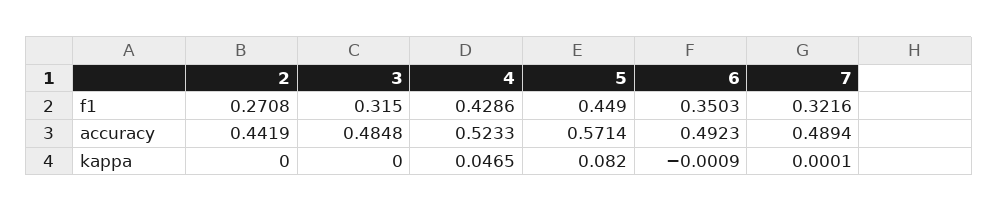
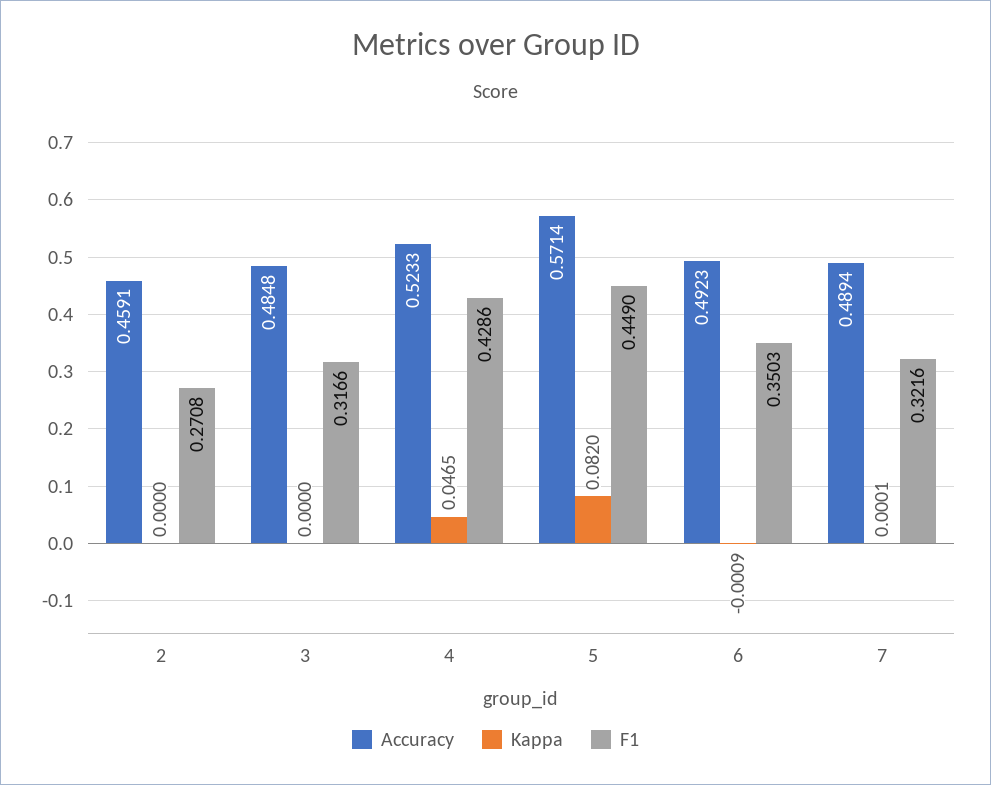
f1, 3: 0.315 -> 0.3166
accuracy, 2: 0.4419 -> 0.4591

